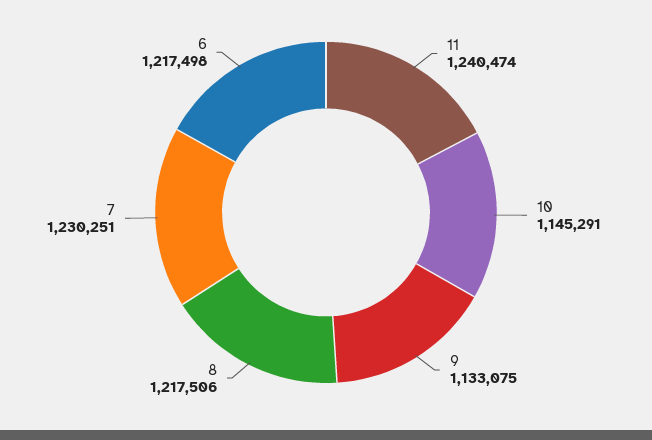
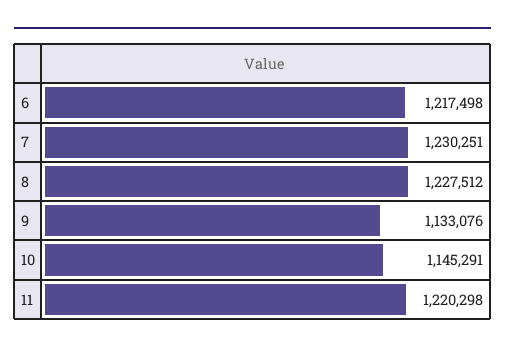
11: 1240474 -> 1220298
9: 1133075 -> 1133076
8: 1217506 -> 1227512

